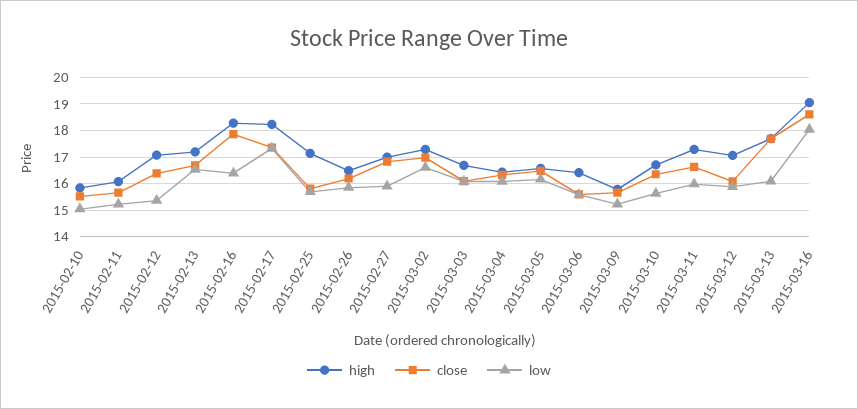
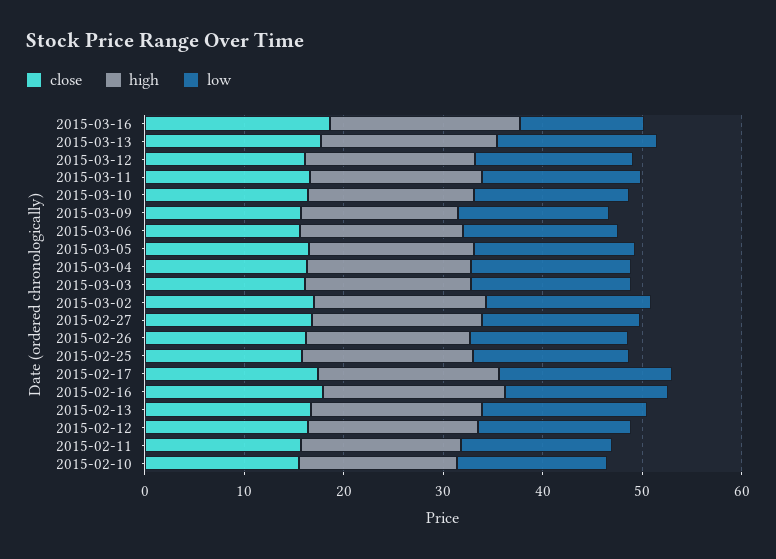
low, 2015-03-16: 18 -> 12

